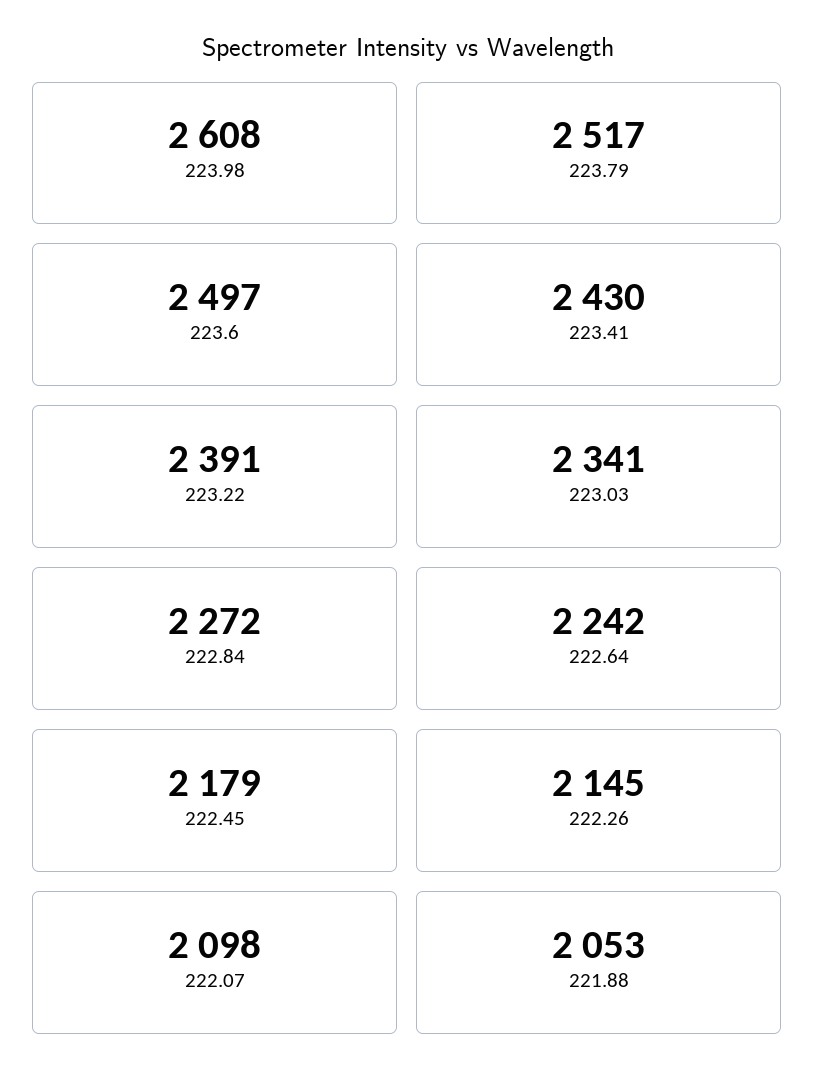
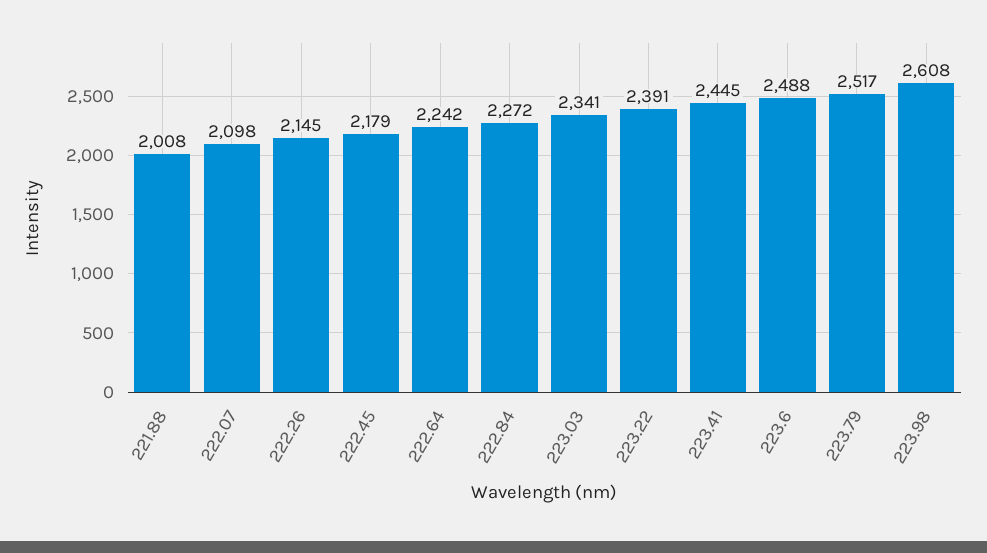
223.6: 2497 -> 2488
223.41: 2430 -> 2445
221.88: 2053 -> 2008

